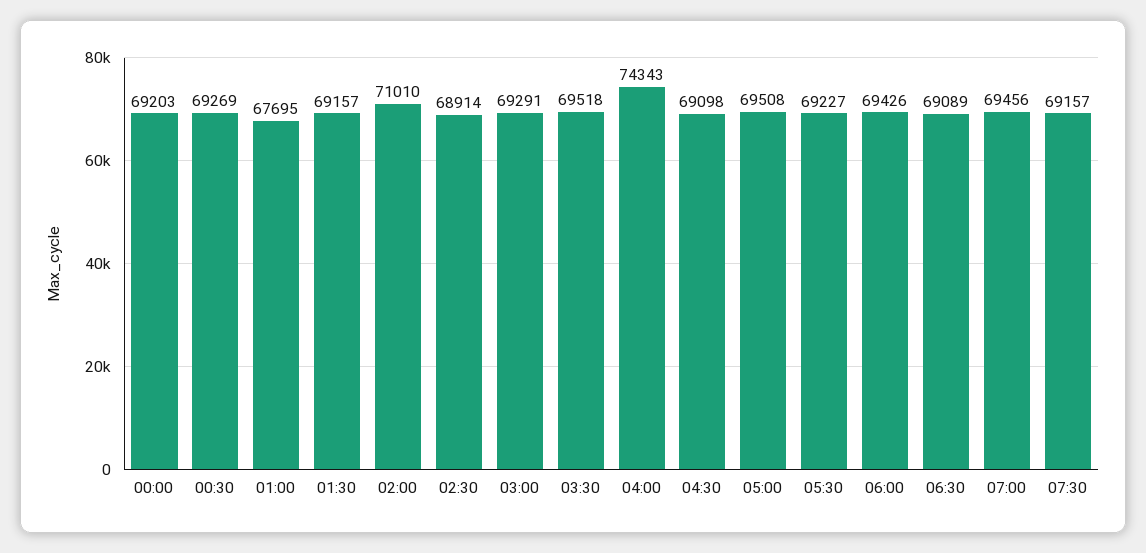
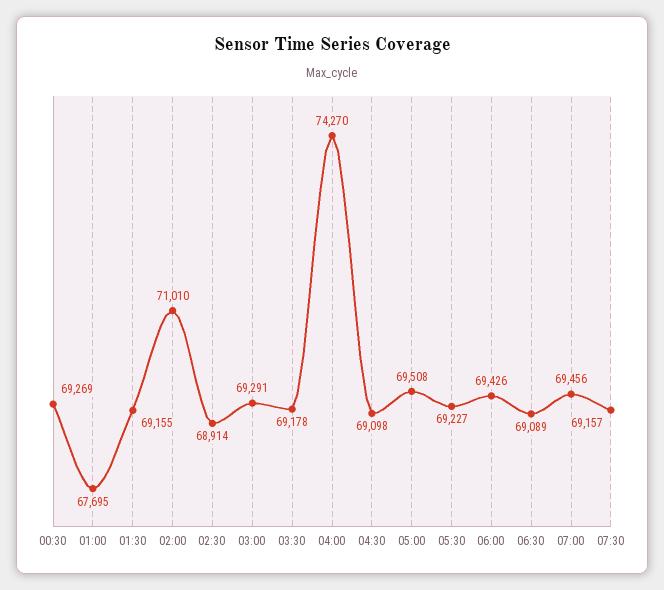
00:00: 69203 -> none
01:30: 69157 -> 69155
03:30: 69518 -> 69178
04:00: 74343 -> 74270

